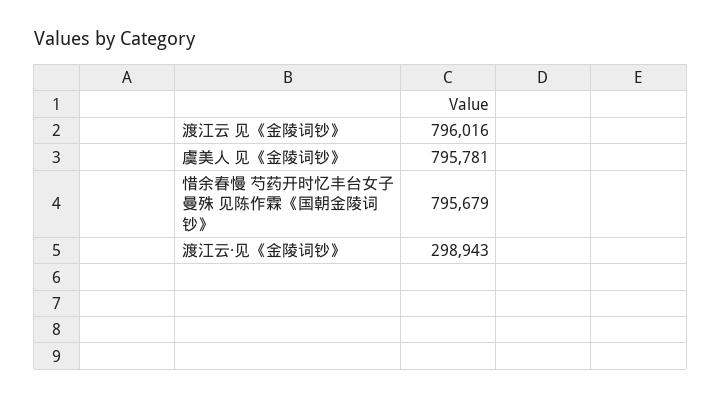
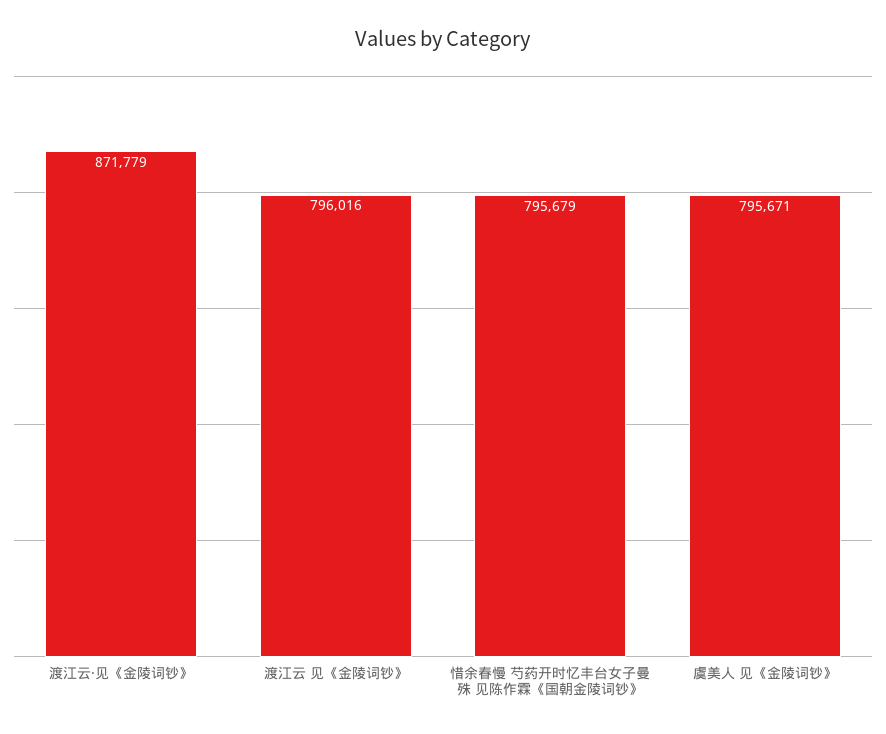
虞美人 见《金陵词钞》: 795781 -> 795671
渡江云·见《金陵词钞》: 298943 -> 871779

